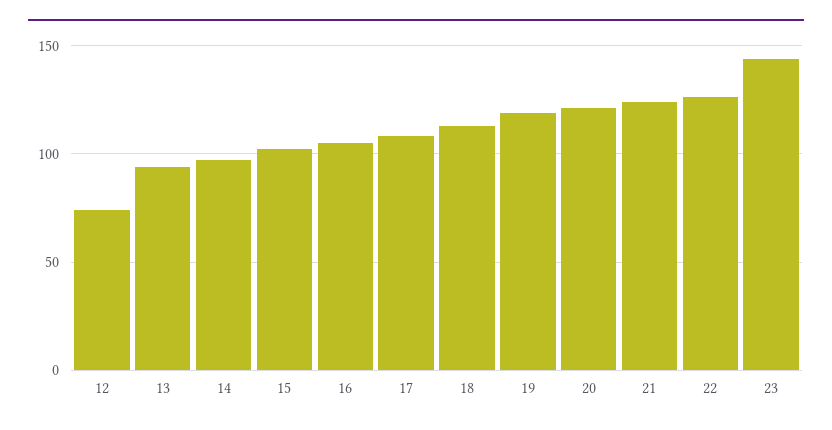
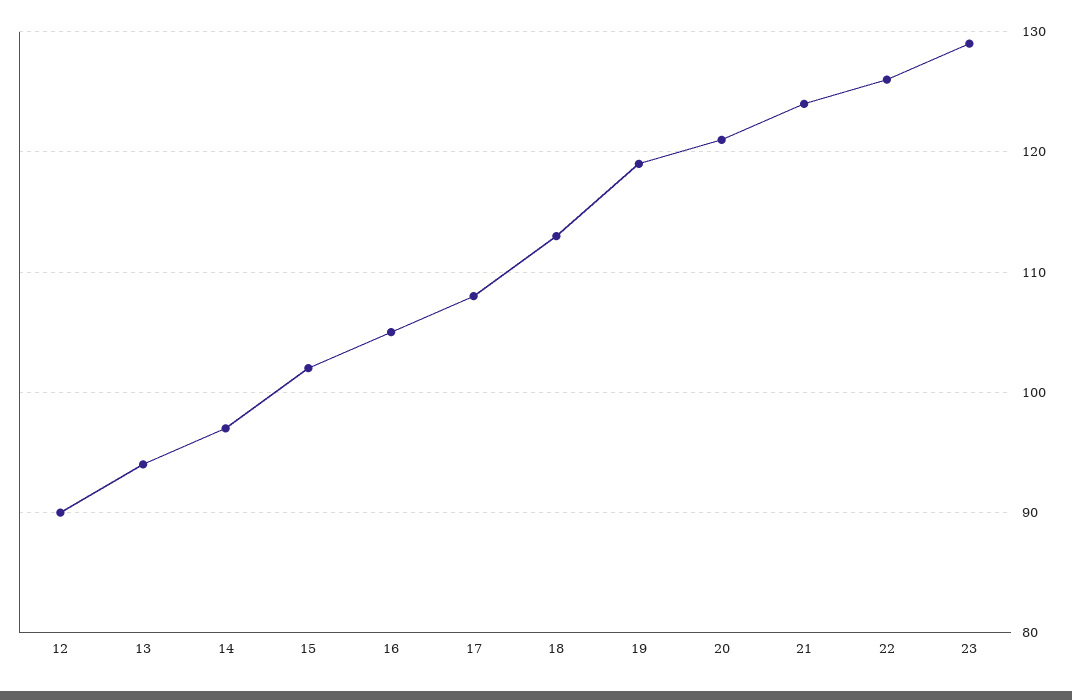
12: 75 -> 90
23: 145 -> 129

